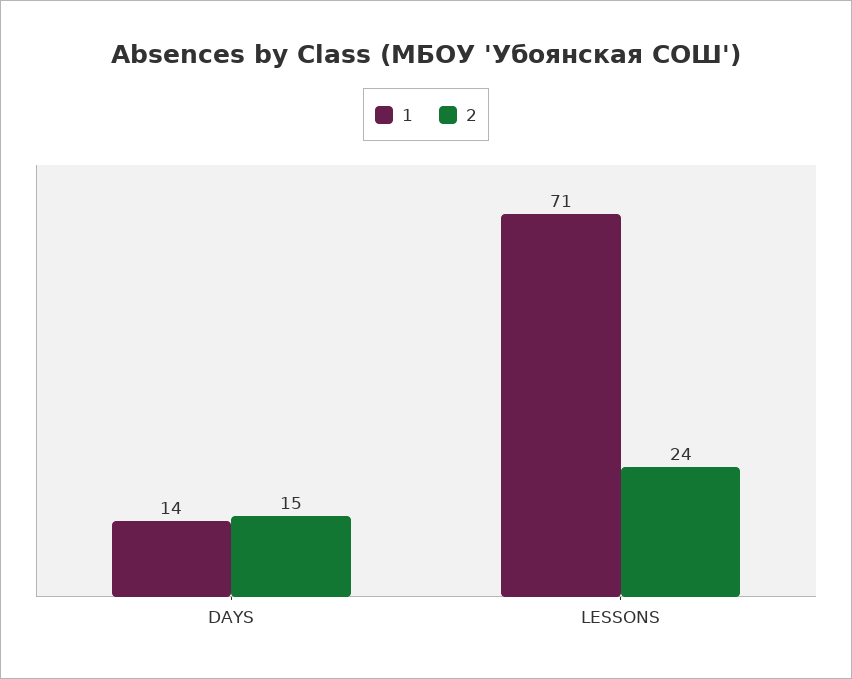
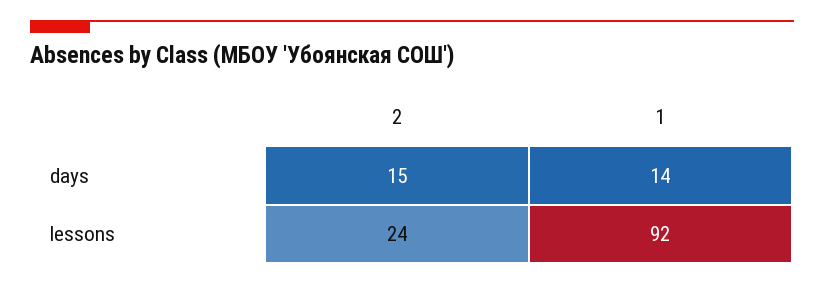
1, LESSONS: 71 -> 92

